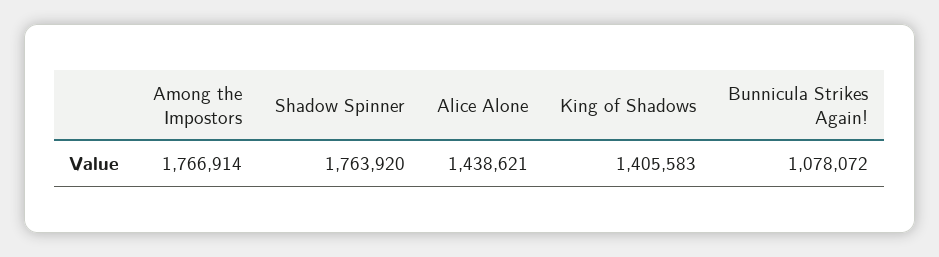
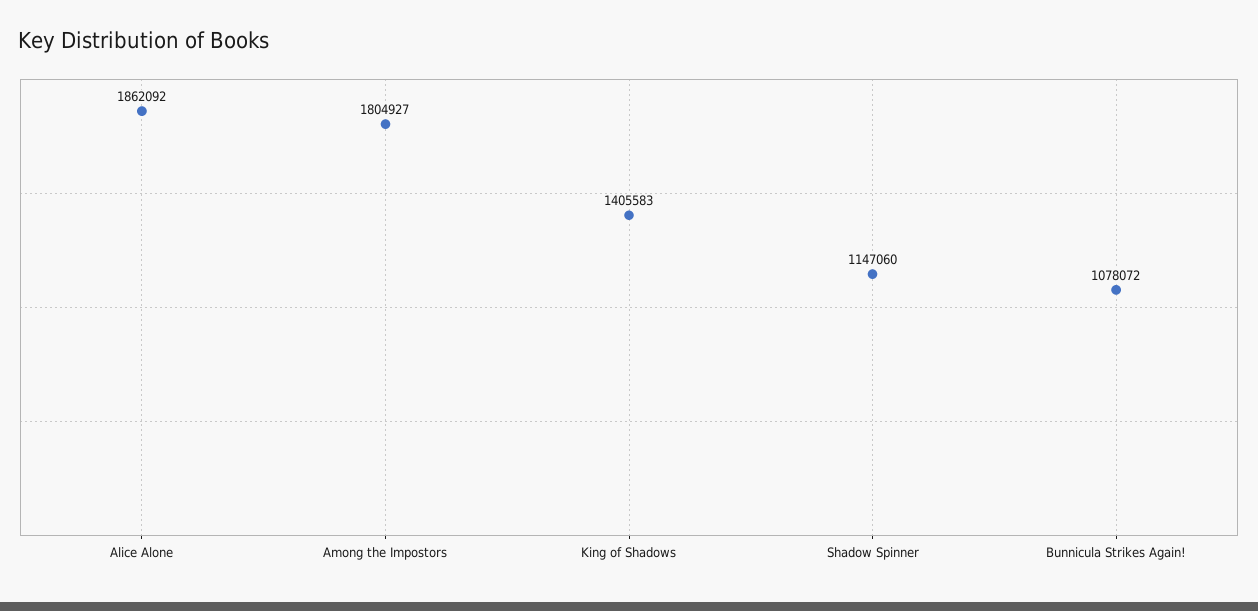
Among the Impostors: 1766914 -> 1804927
Shadow Spinner: 1763920 -> 1147060
Alice Alone: 1438621 -> 1862092

